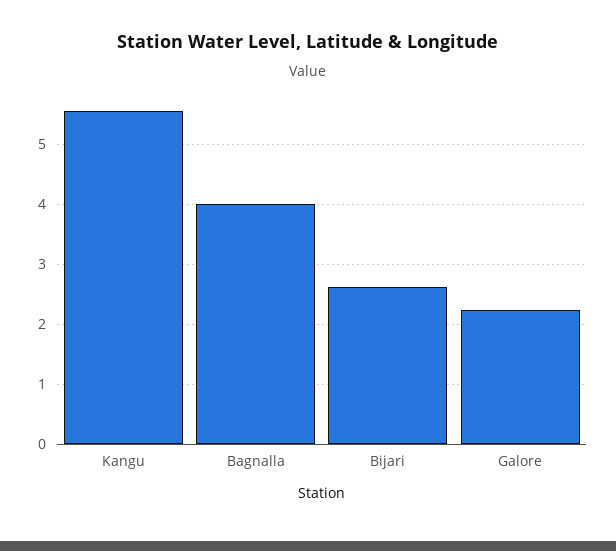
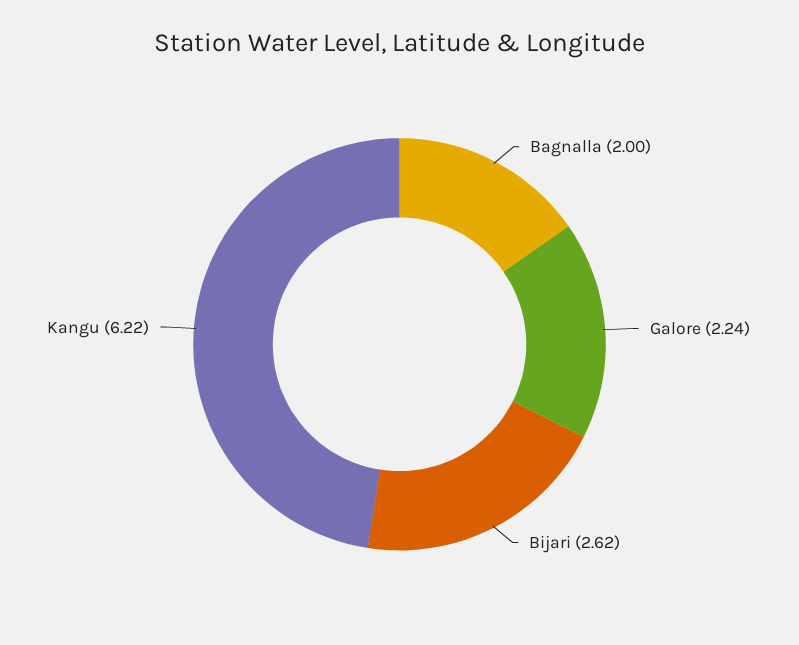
Kangu: 5.6 -> 6.22
Bagnalla: 4 -> 2

